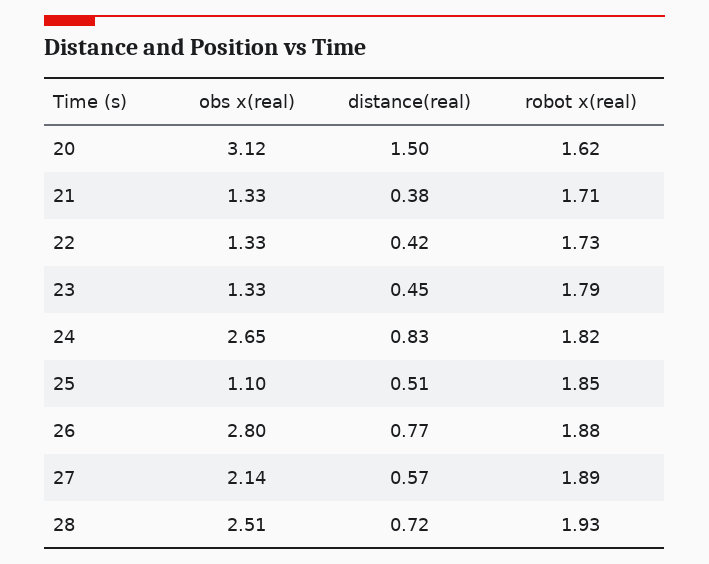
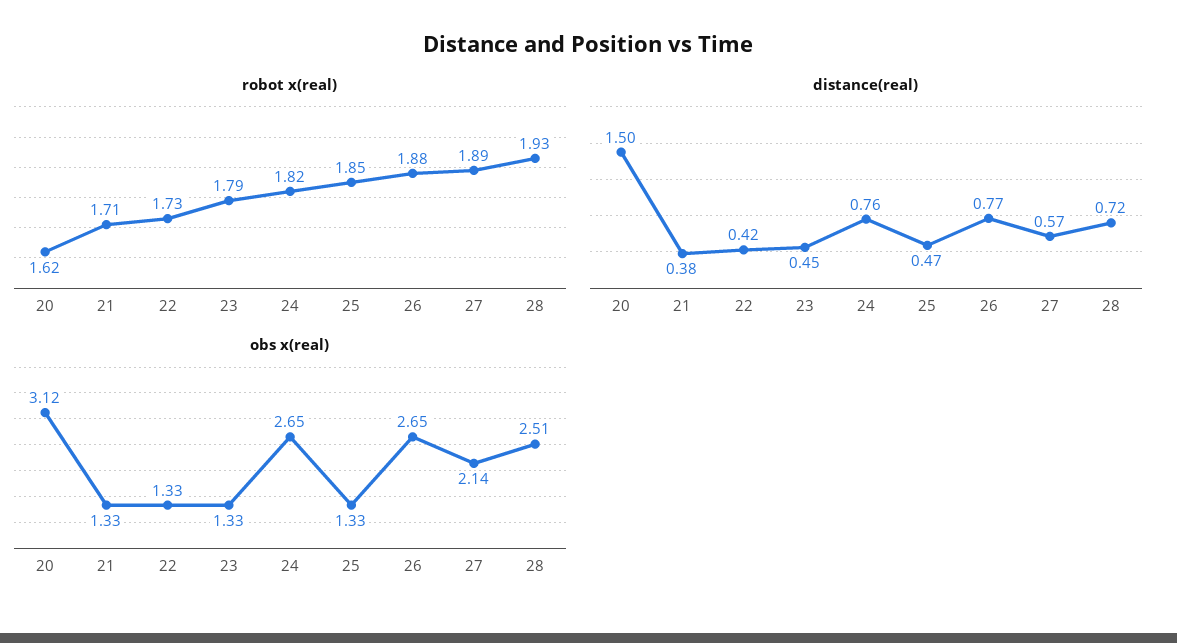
distance(real), 24: 0.83 -> 0.76
obs x(real), 25: 1.1 -> 1.33
distance(real), 25: 0.51 -> 0.47
obs x(real), 26: 2.8 -> 2.65

